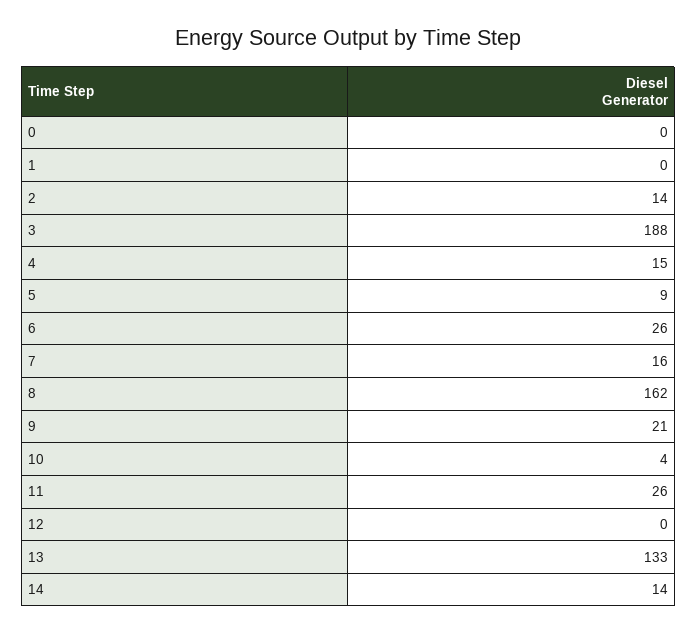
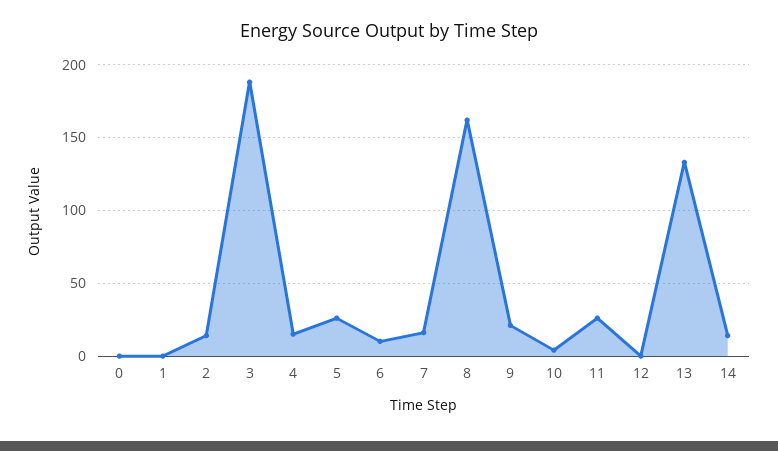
5: 9 -> 25
6: 26 -> 10

